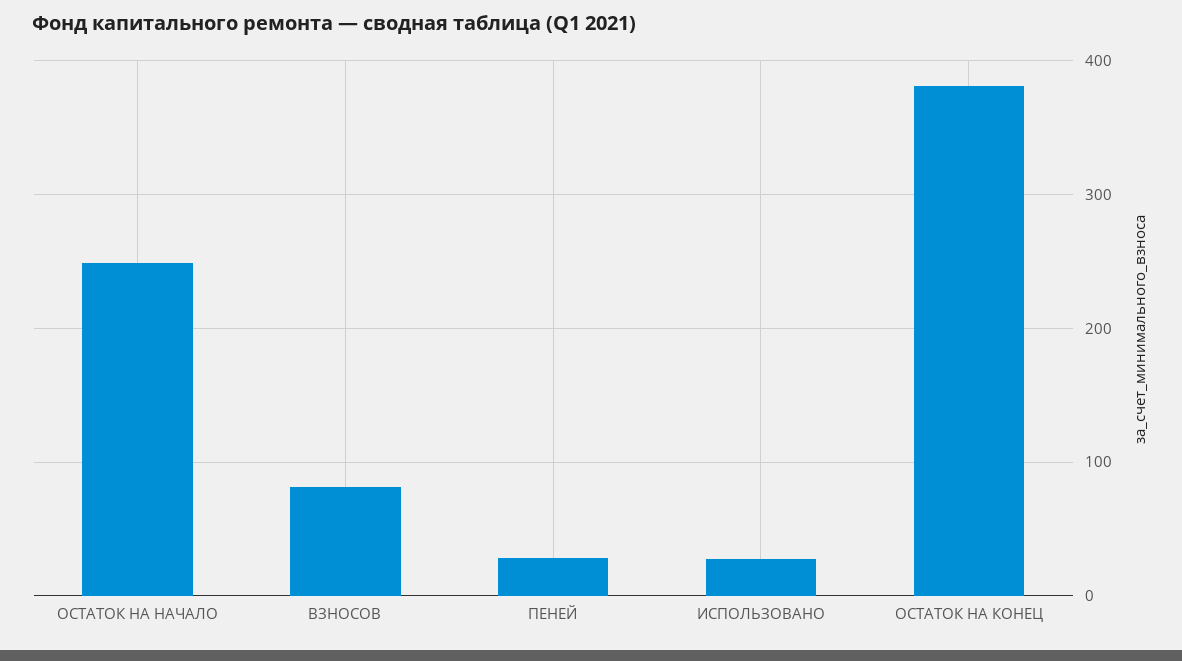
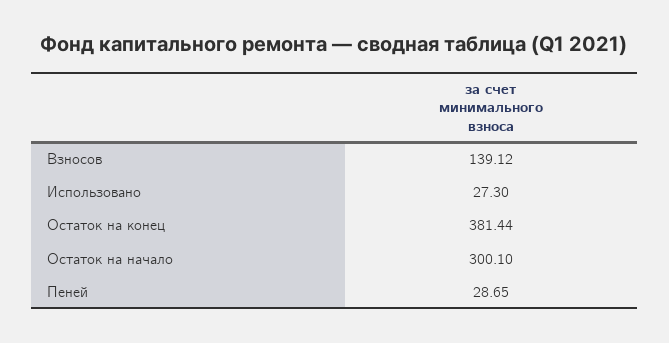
ОСТАТОК НА НАЧАЛО: 250 -> 300.1
ВЗНОСОВ: 80 -> 139.12

